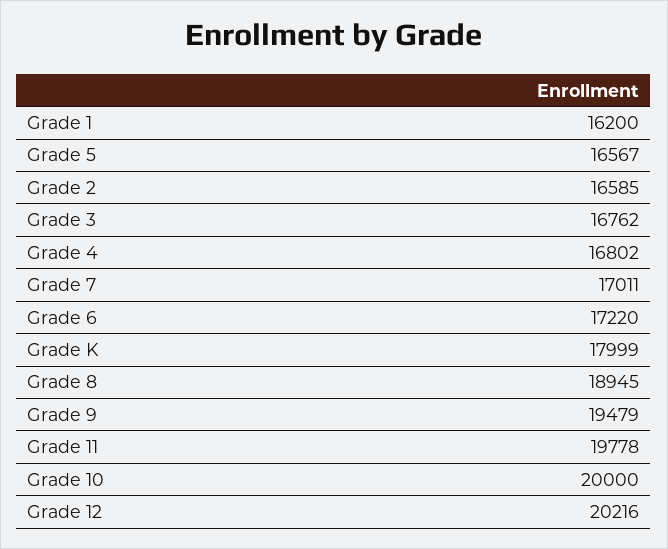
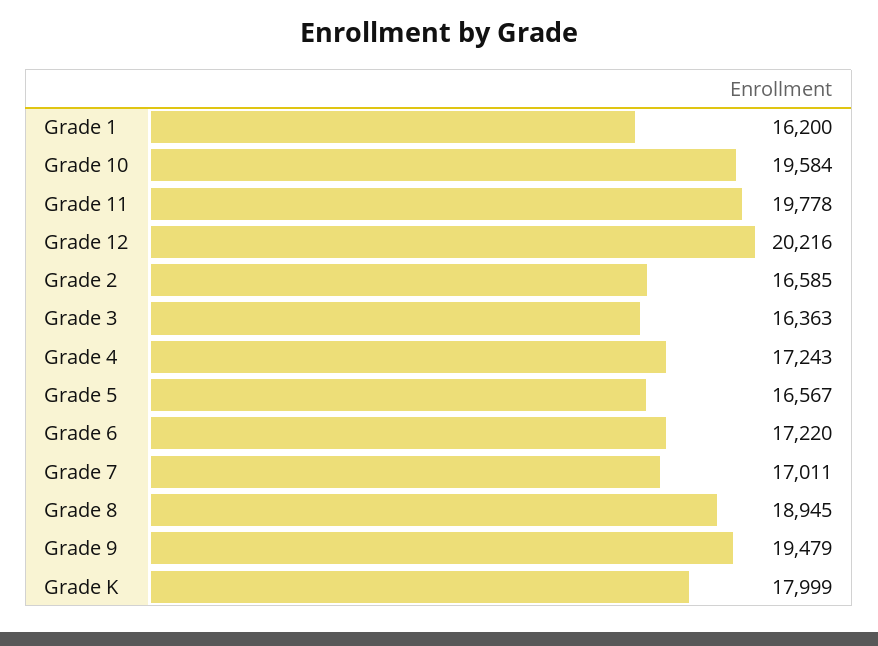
Grade 3: 16762 -> 16363
Grade 4: 16802 -> 17243
Grade 10: 20000 -> 19584

